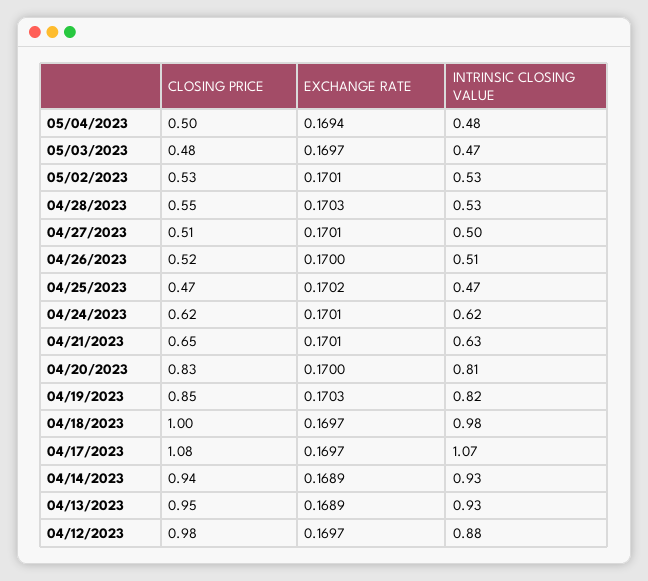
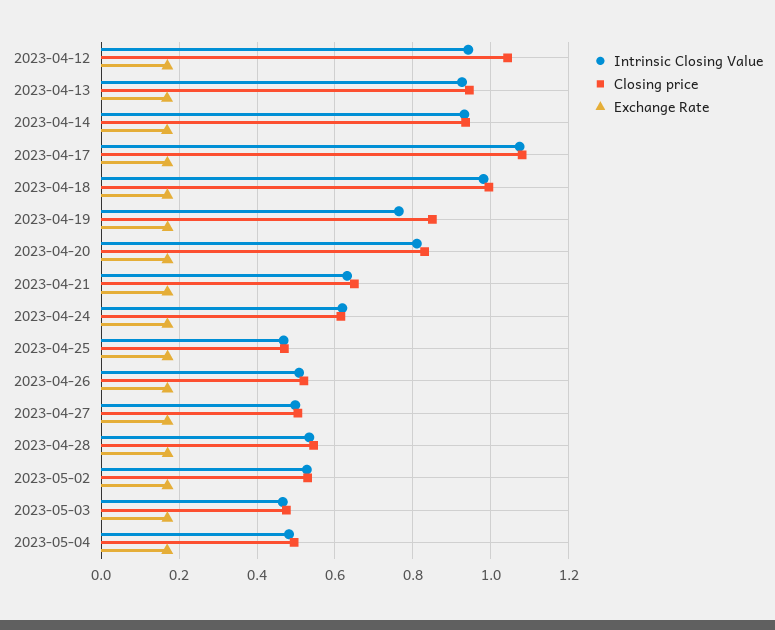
INTRINSIC CLOSING VALUE, 04/19/2023: 0.82 -> 0.76
CLOSING PRICE, 04/12/2023: 0.98 -> 1.04
INTRINSIC CLOSING VALUE, 04/12/2023: 0.88 -> 0.94

